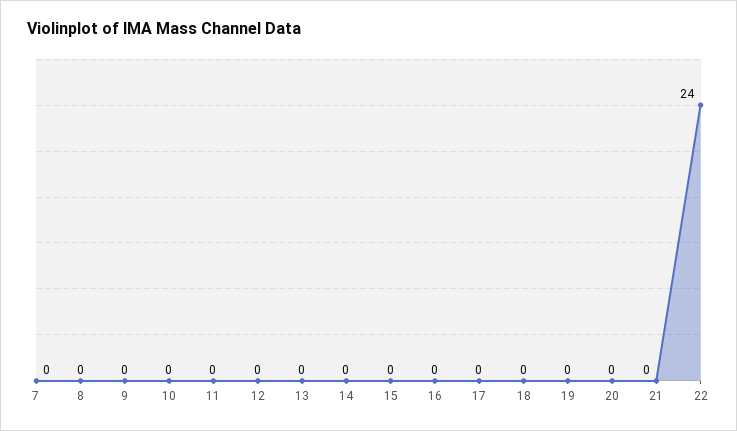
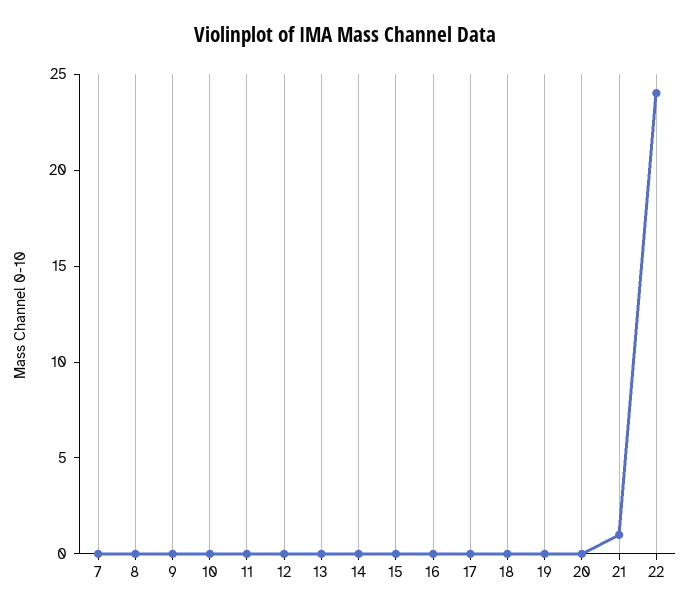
21: 0 -> 1

